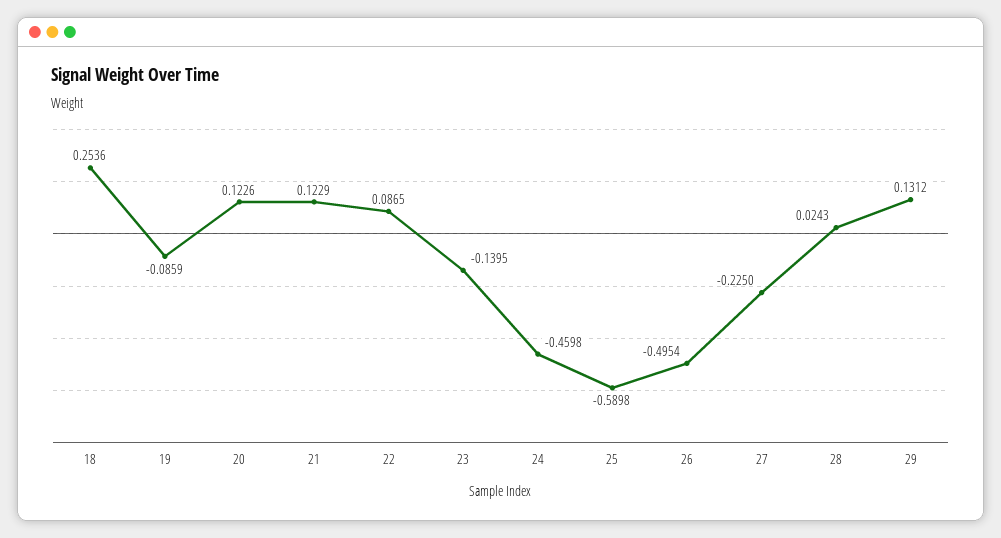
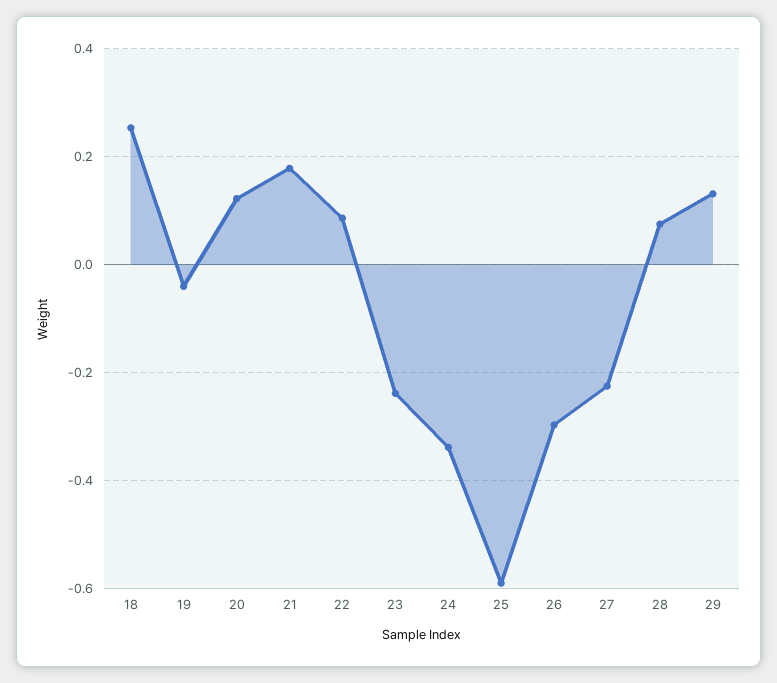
19: -0.0859 -> -0.04
21: 0.1229 -> 0.18
23: -0.1395 -> -0.24
24: -0.4598 -> -0.34
26: -0.4954 -> -0.3
28: 0.0243 -> 0.08

